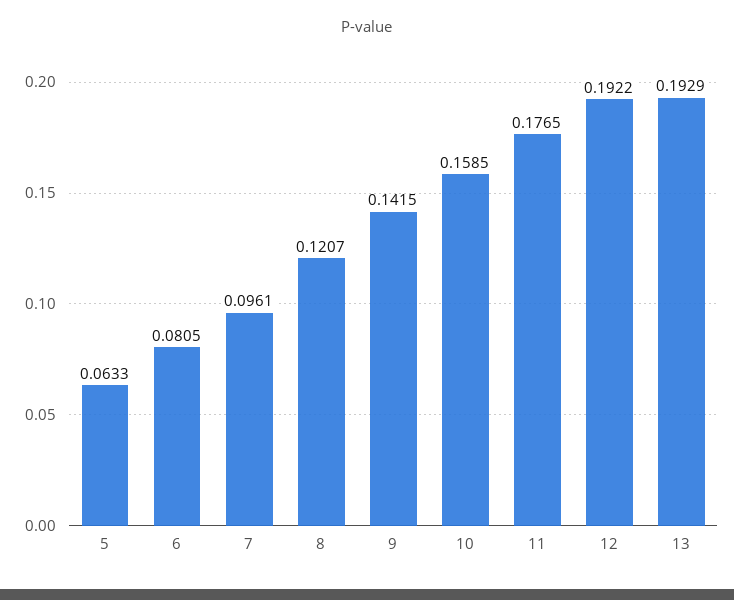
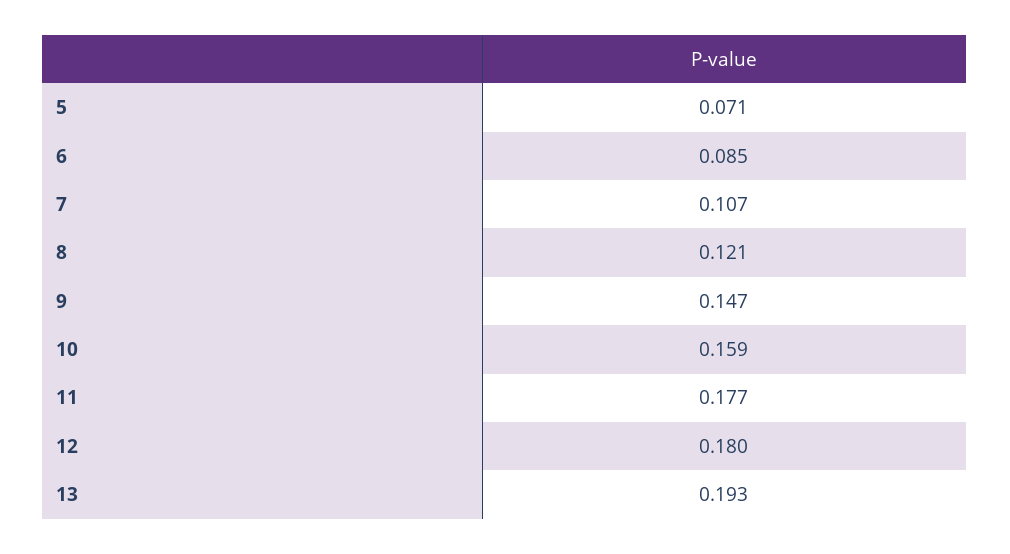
5: 0.0633 -> 0.071
6: 0.0805 -> 0.085
7: 0.0961 -> 0.107
9: 0.1415 -> 0.147
12: 0.1922 -> 0.18

